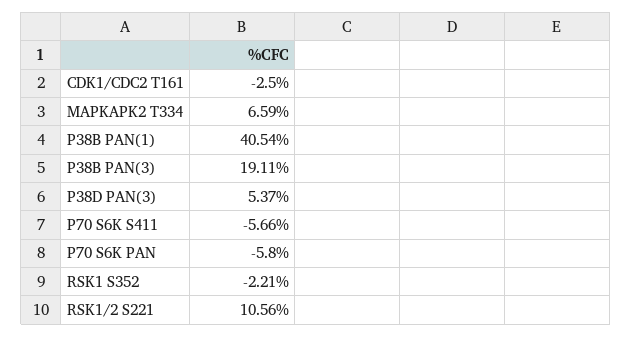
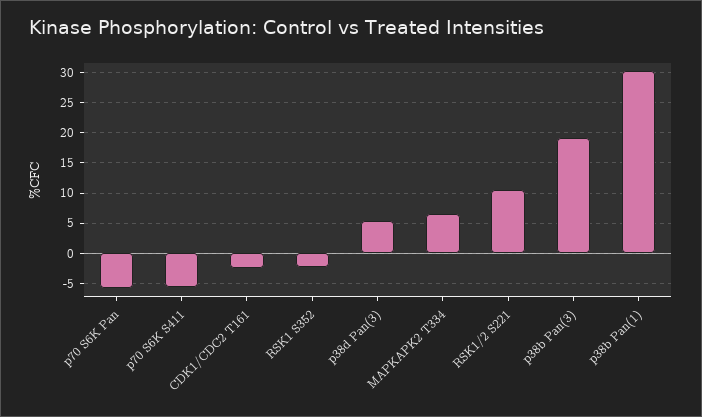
P38B PAN(1): 40.54 -> 30

